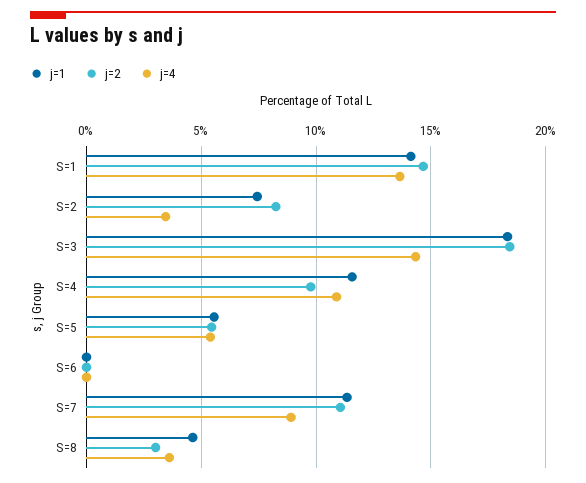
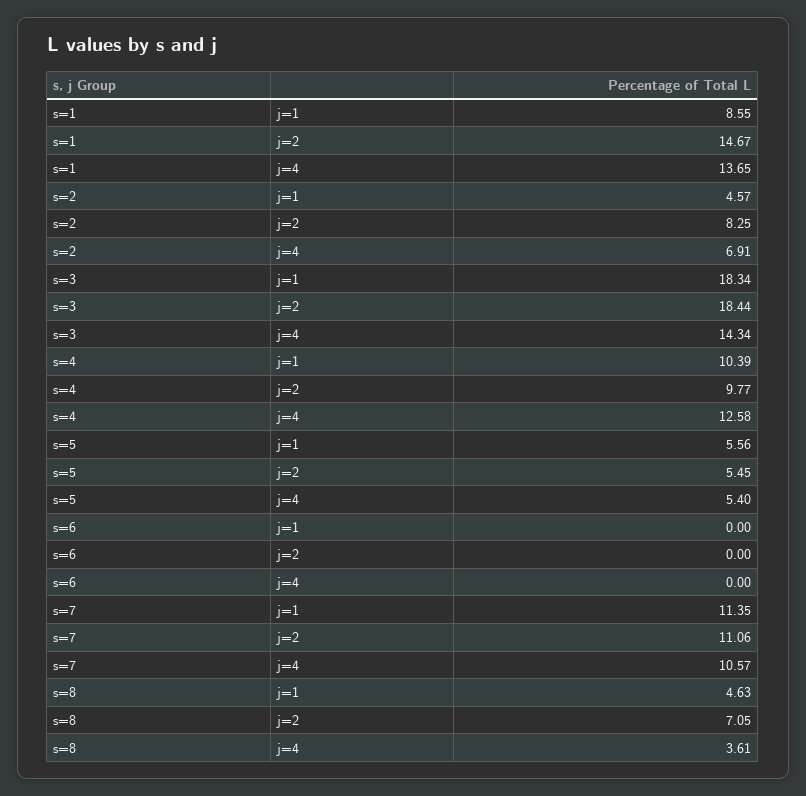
j=1, S=1: 14 -> 8.55
j=1, S=2: 7.5 -> 4.57
j=4, S=2: 3.5 -> 6.91
j=1, S=4: 11.5 -> 10.39
j=4, S=4: 11 -> 12.58
j=4, S=7: 9 -> 10.57
j=2, S=8: 3 -> 7.05

